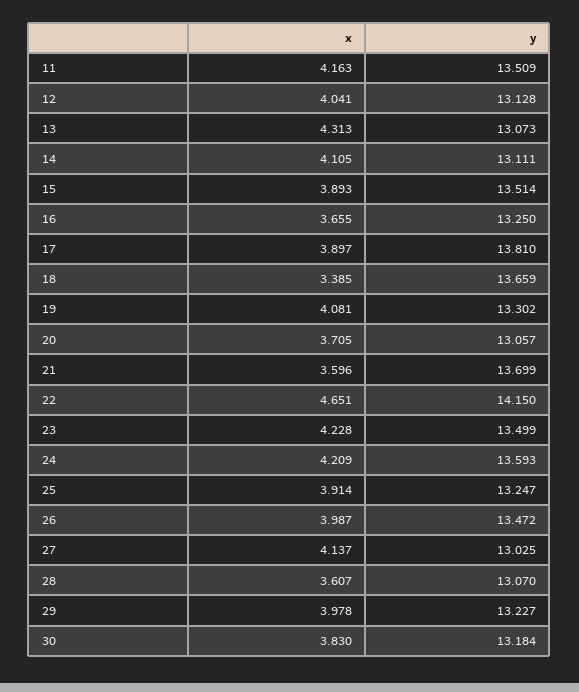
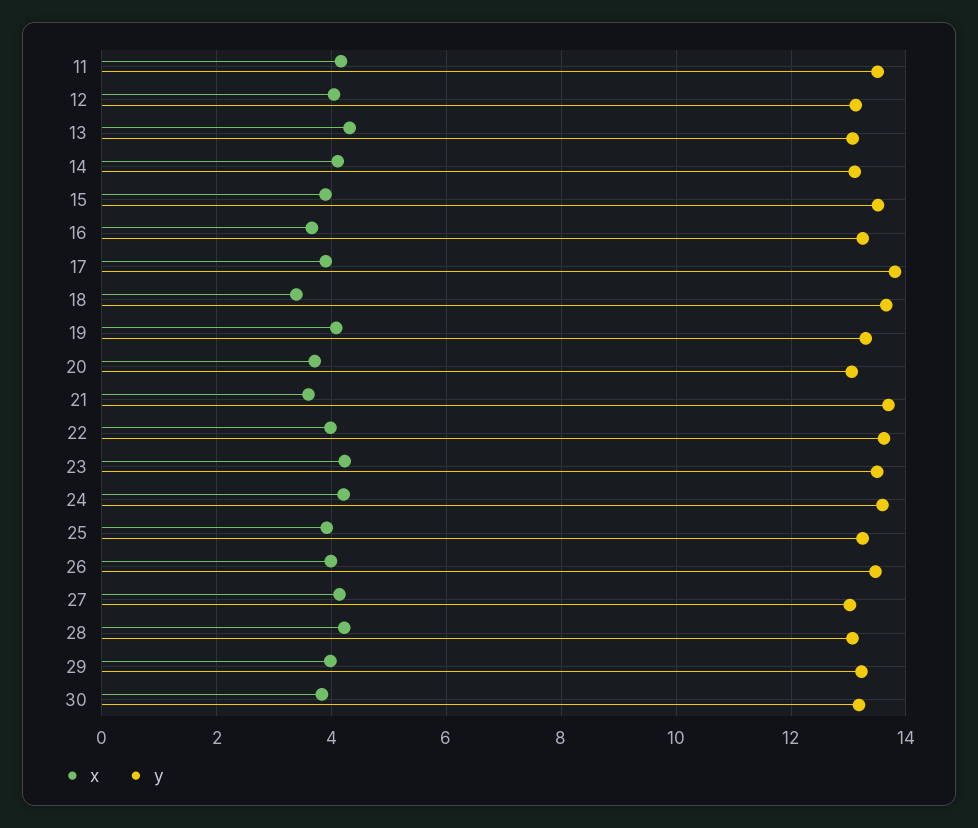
x, 22: 4.651 -> 4
y, 22: 14.15 -> 13.6
x, 28: 3.607 -> 4.2

